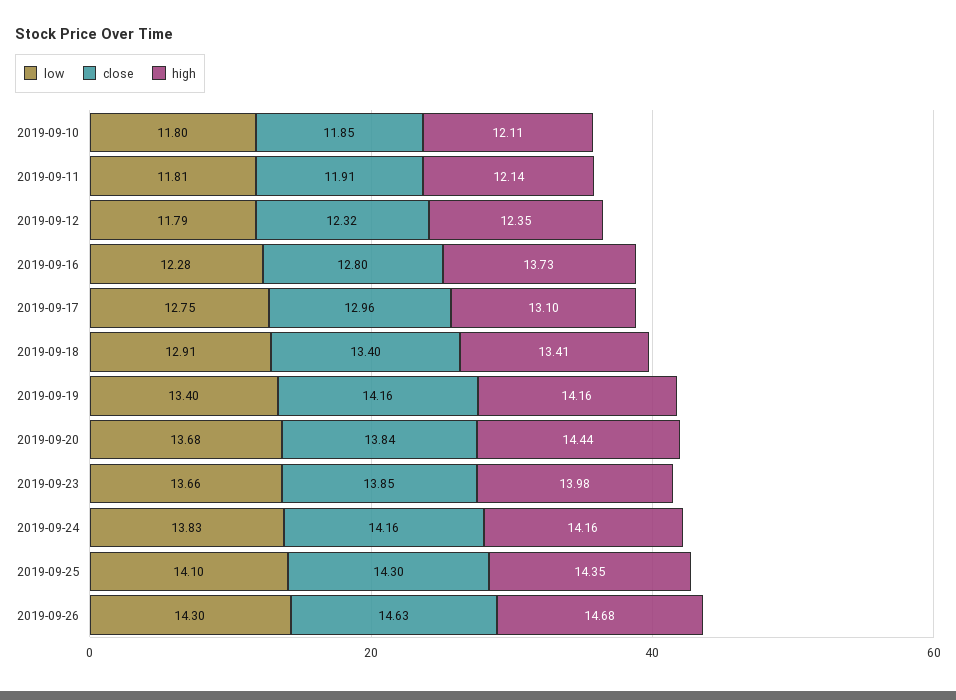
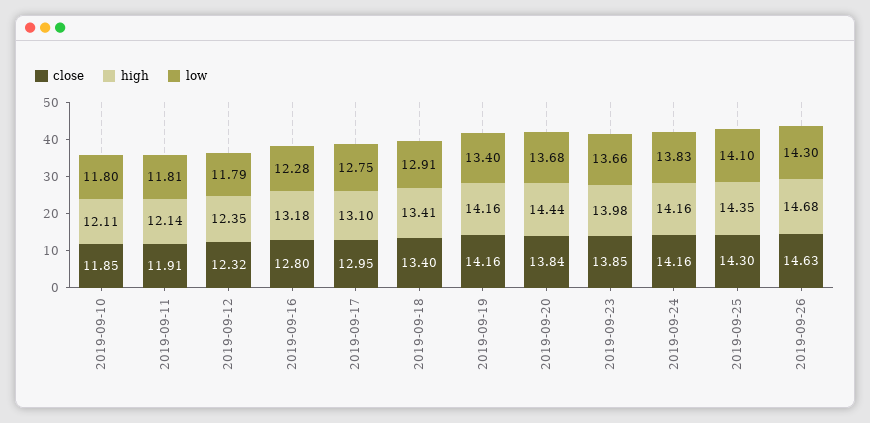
high, 2019-09-16: 13.73 -> 13.18
close, 2019-09-17: 12.96 -> 12.95

